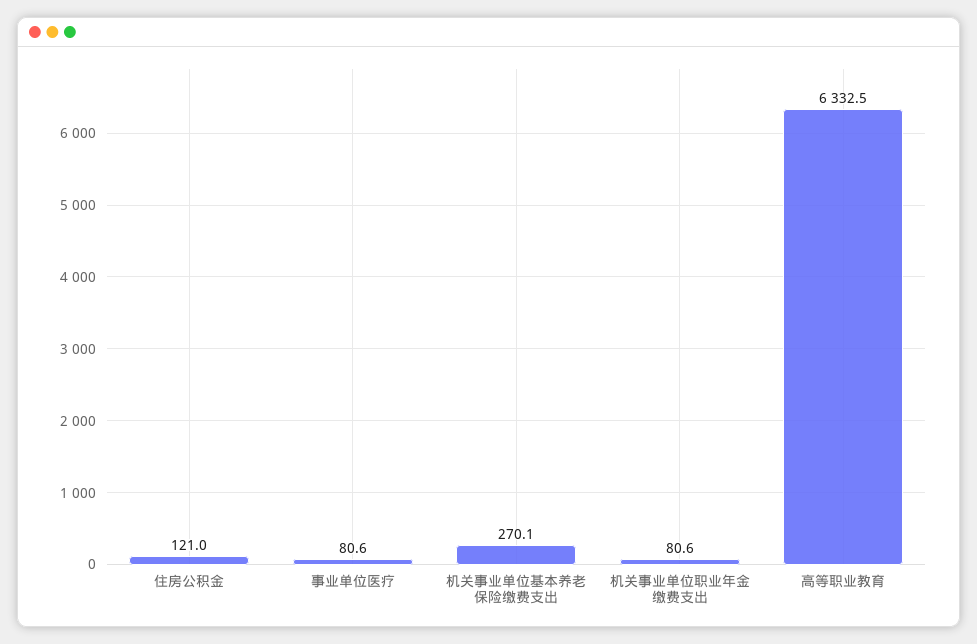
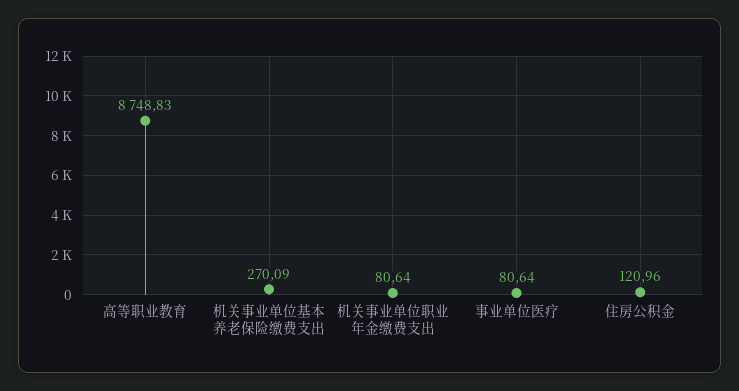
高等职业教育: 6332.5 -> 8748.83

